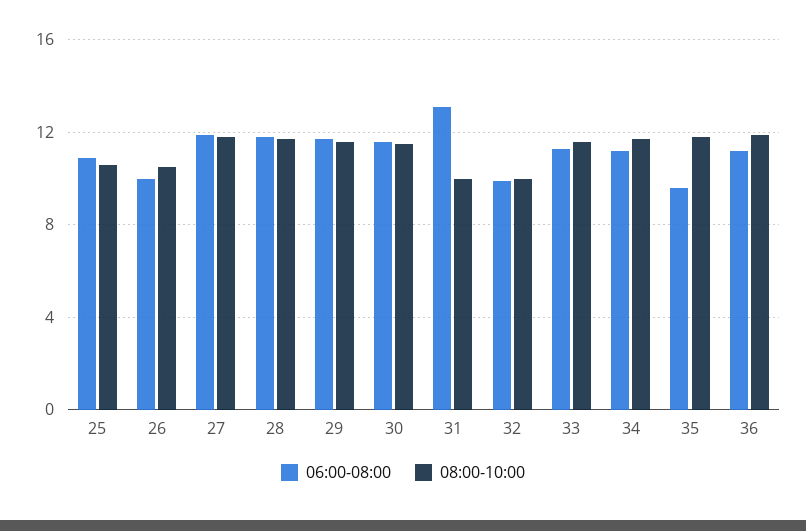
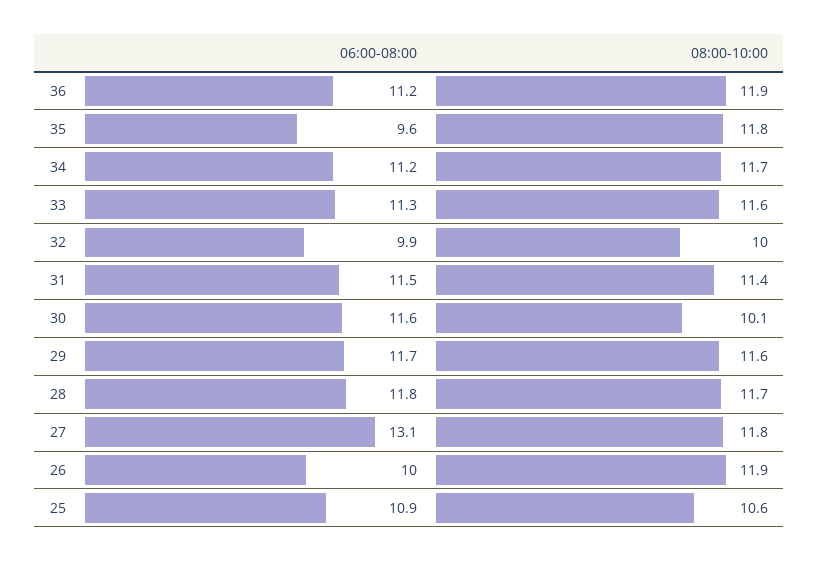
08:00-10:00, 26: 10.5 -> 11.9
06:00-08:00, 27: 12 -> 13.1
08:00-10:00, 30: 11.5 -> 10.1
06:00-08:00, 31: 13 -> 11.5
08:00-10:00, 31: 10 -> 11.4

